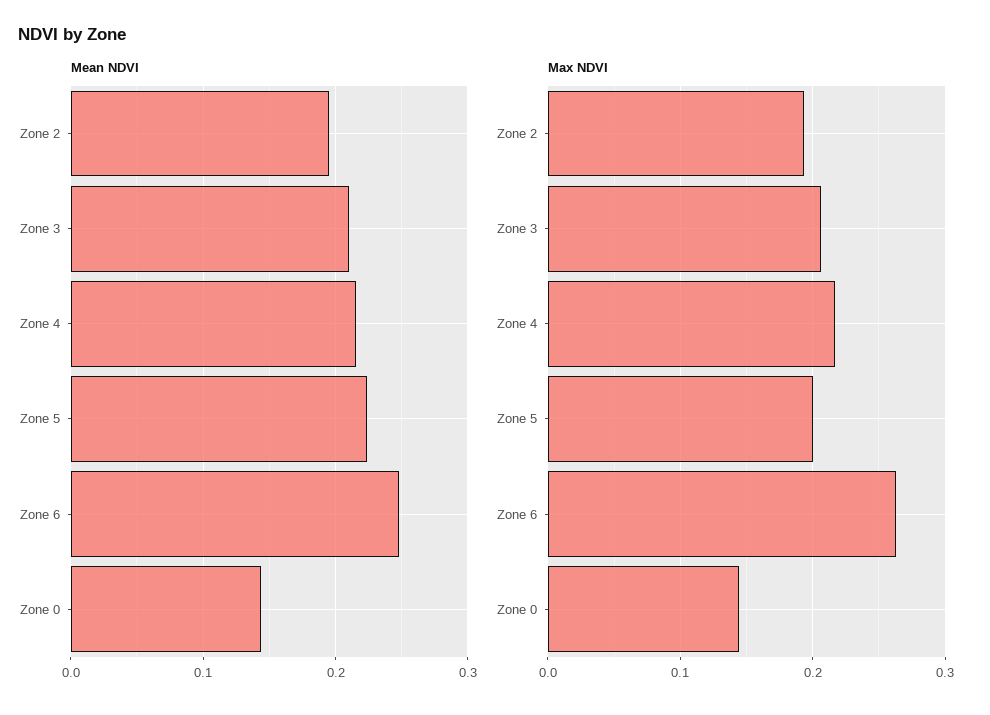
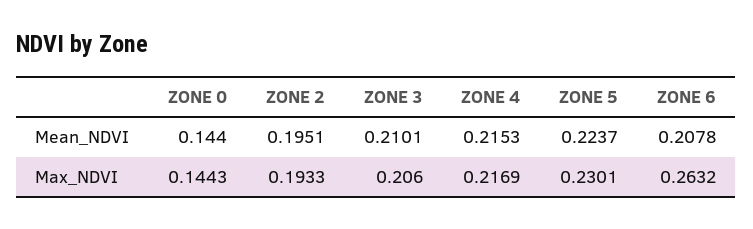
Mean NDVI, Zone 6: 0.25 -> 0.2078
Max NDVI, Zone 5: 0.2 -> 0.2301

